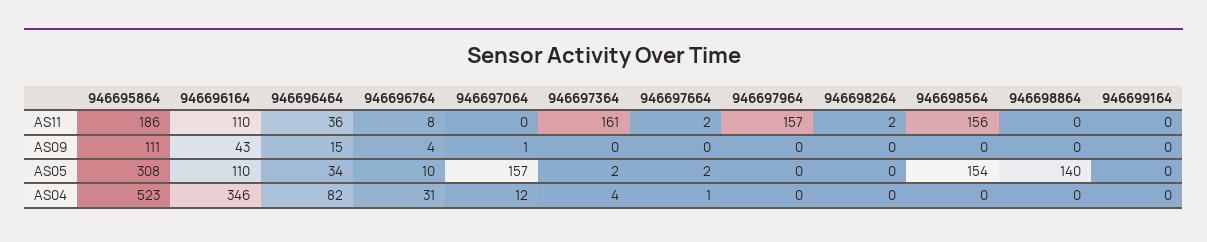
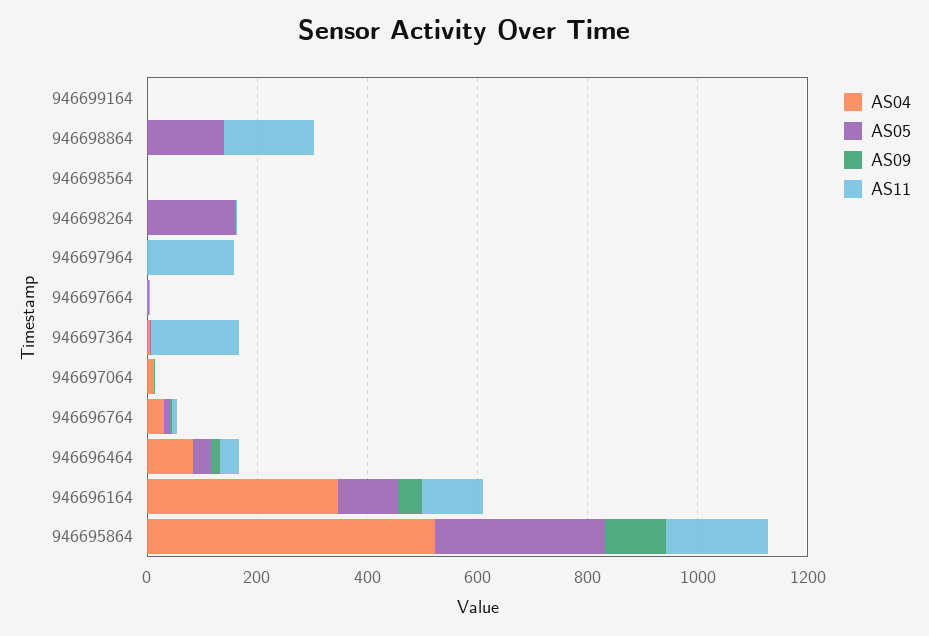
AS11, 946698564: 156 -> 0
AS11, 946698864: 0 -> 150
AS05, 946697064: 157 -> 0
AS05, 946698264: 0 -> 150
AS05, 946698564: 154 -> 0

